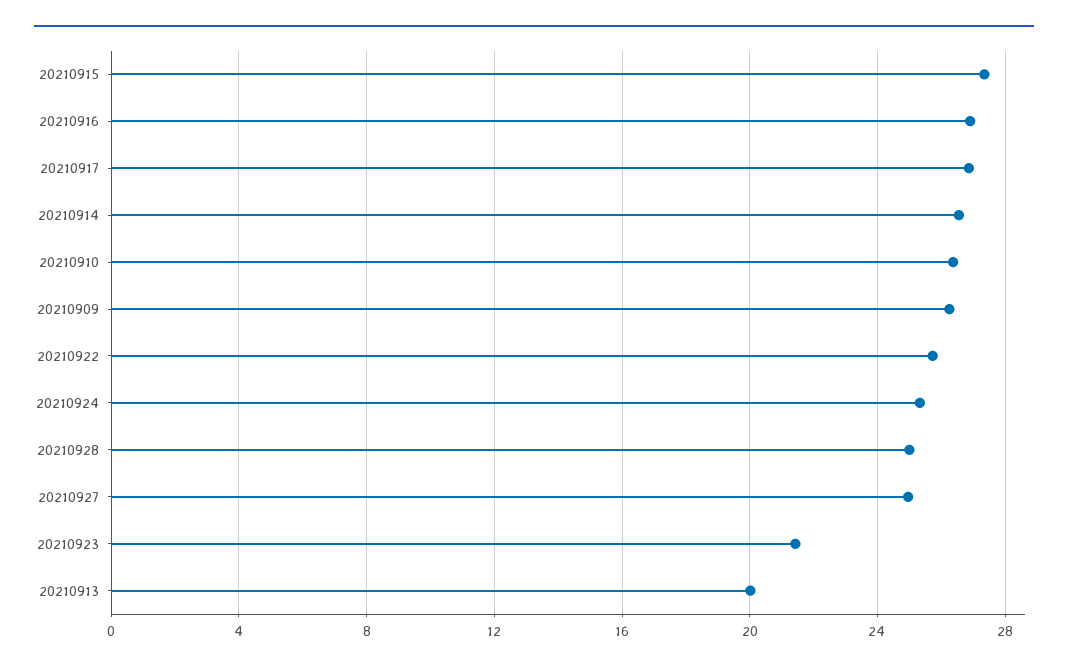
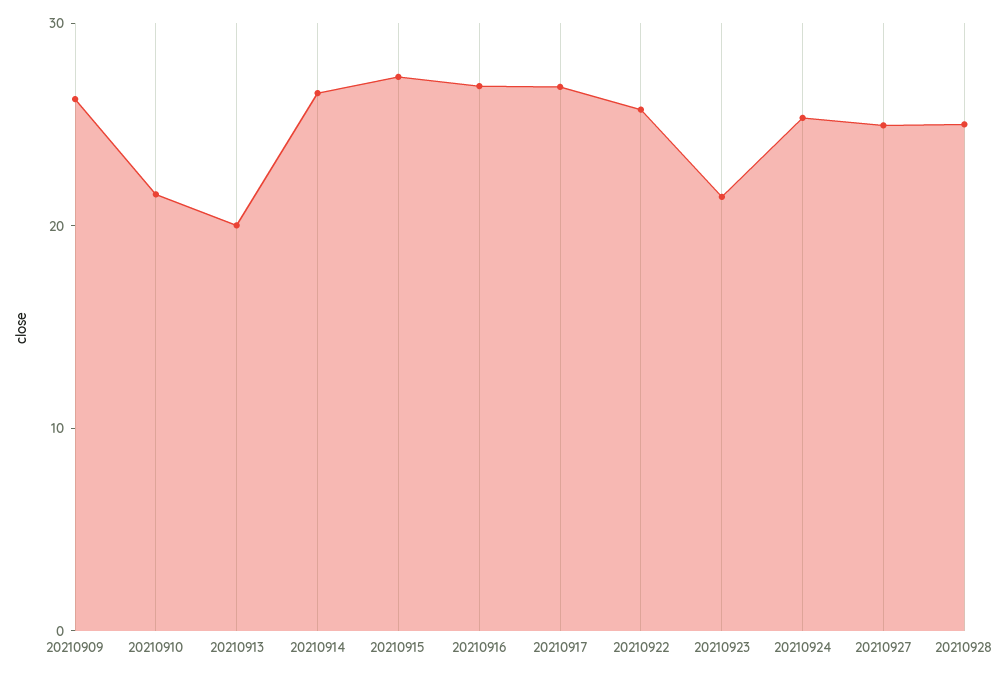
20210910: 26.5 -> 22

